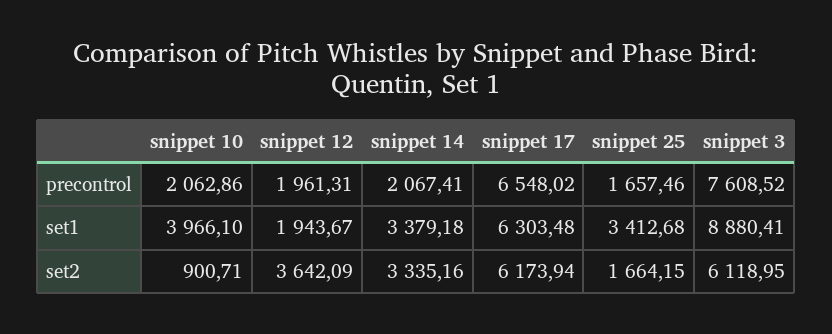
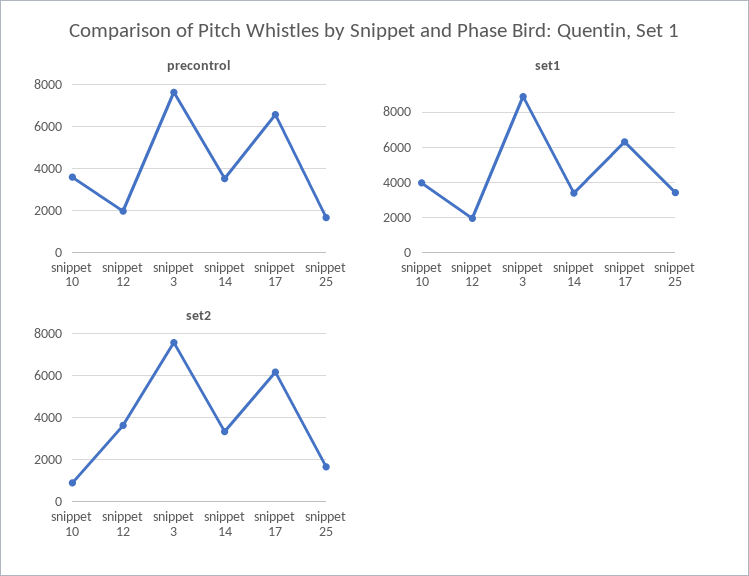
precontrol, snippet 10: 2062.86 -> 3500
precontrol, snippet 14: 2067.41 -> 3500
set2, snippet 3: 6118.95 -> 7500

